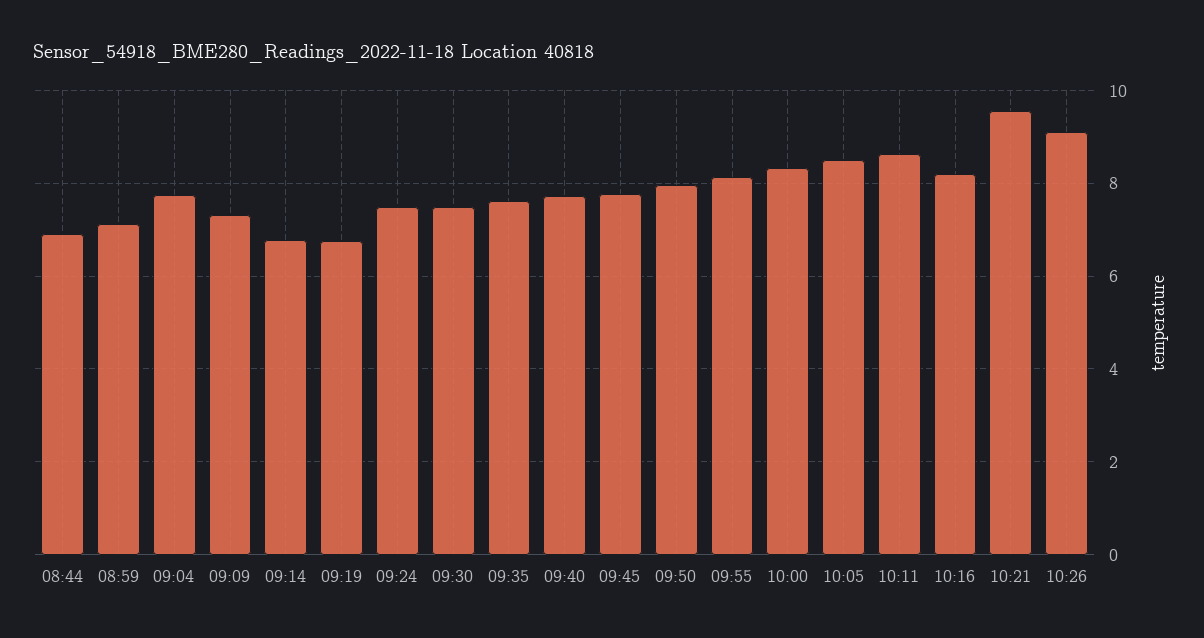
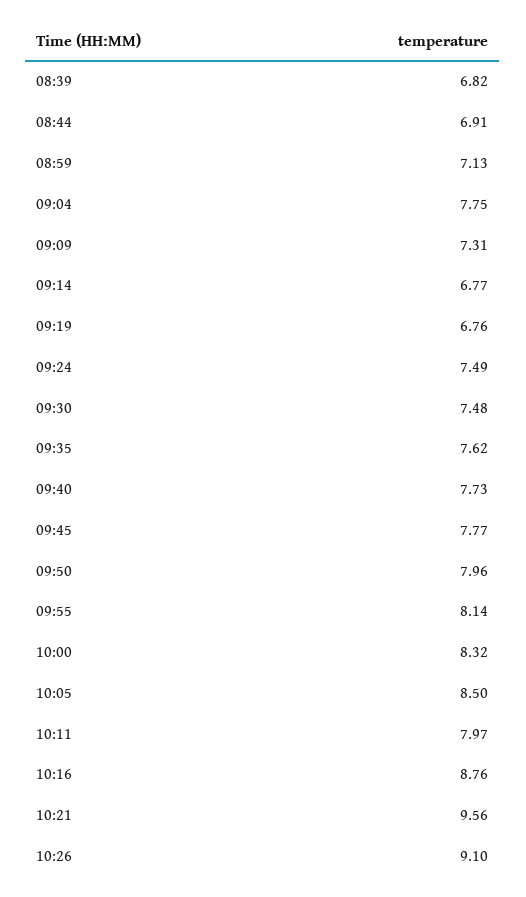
10:11: 8.6 -> 7.97
10:16: 8.2 -> 8.76
08:39: none -> 6.82

